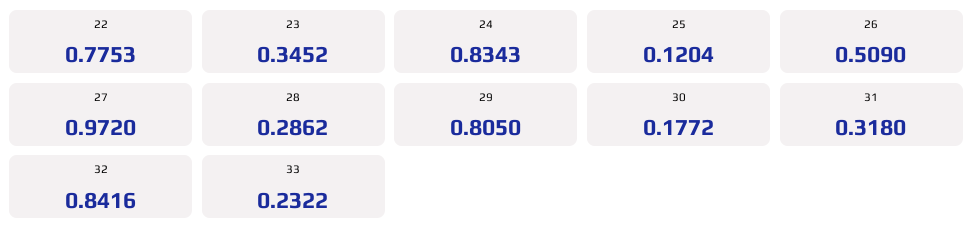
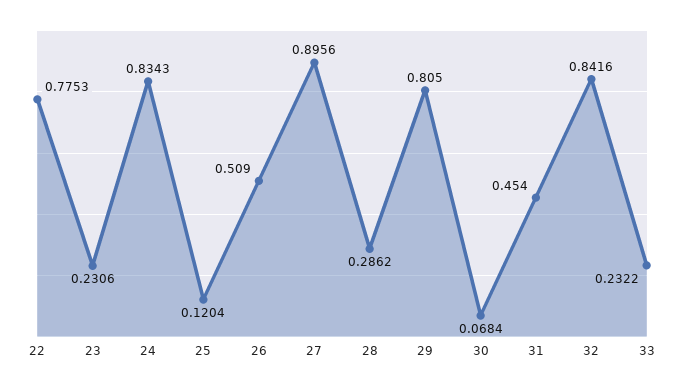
23: 0.3452 -> 0.2306
27: 0.972 -> 0.8956
30: 0.1772 -> 0.0684
31: 0.318 -> 0.454

